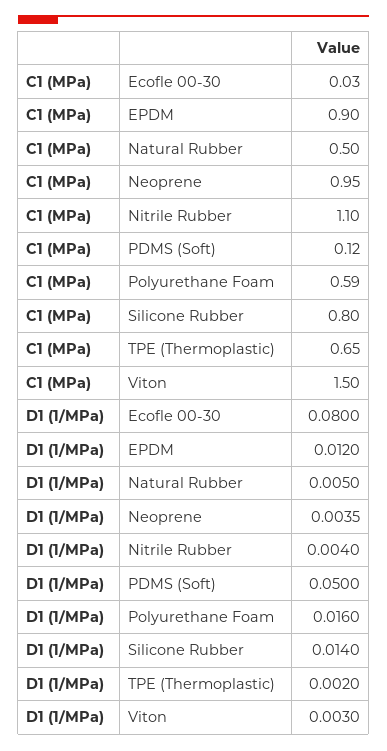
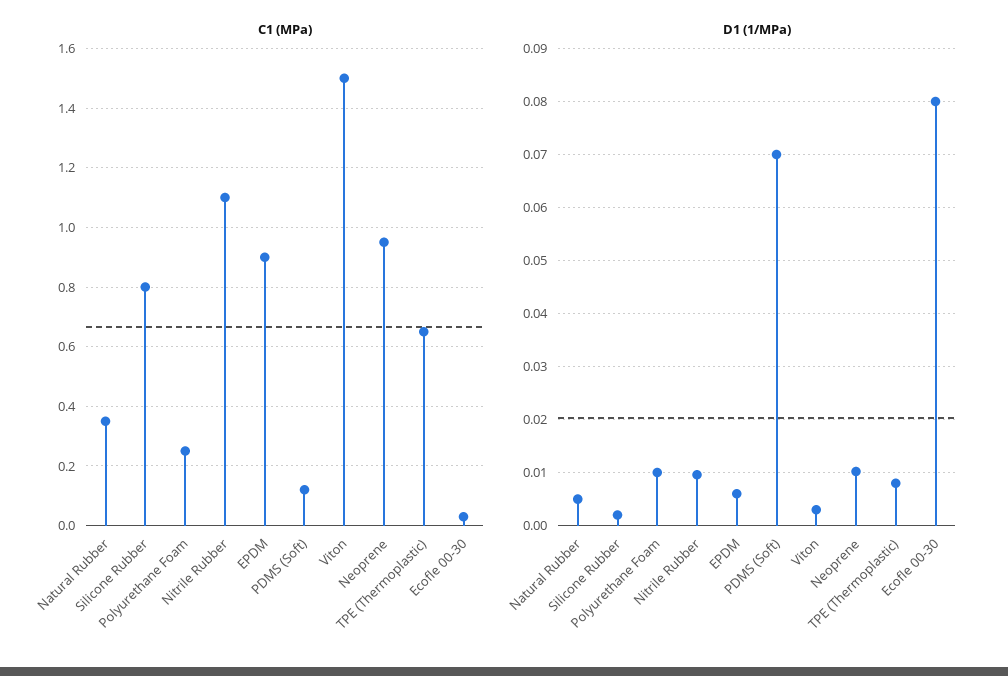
C1 (MPa), Natural Rubber: 0.5 -> 0.35
C1 (MPa), Polyurethane Foam: 0.59 -> 0.25
D1 (1/MPa), EPDM: 0.012 -> 0.006
D1 (1/MPa), Neoprene: 0.0035 -> 0.01
D1 (1/MPa), Nitrile Rubber: 0.004 -> 0.01
D1 (1/MPa), PDMS (Soft): 0.05 -> 0.07
D1 (1/MPa), Polyurethane Foam: 0.016 -> 0.01
D1 (1/MPa), Silicone Rubber: 0.014 -> 0.002
D1 (1/MPa), TPE (Thermoplastic): 0.002 -> 0.008

